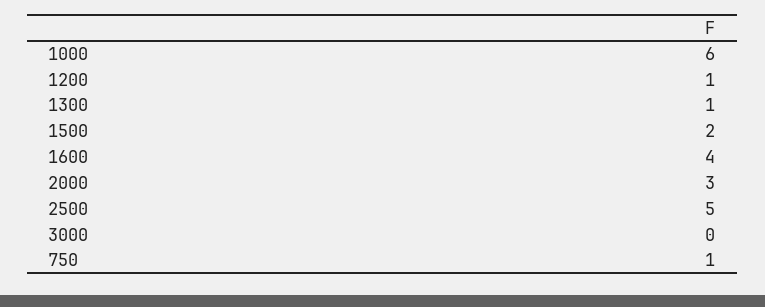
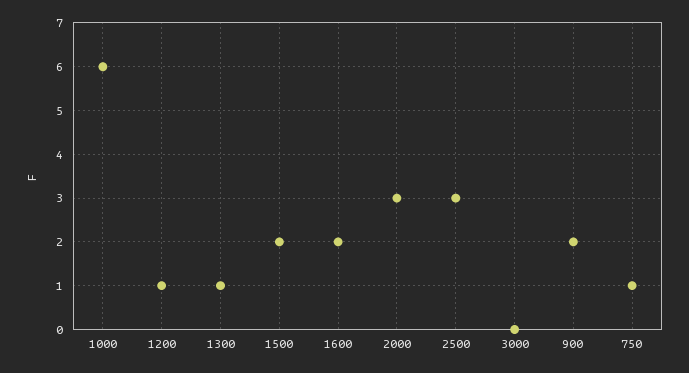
1600: 4 -> 2
2500: 5 -> 3
900: none -> 2

